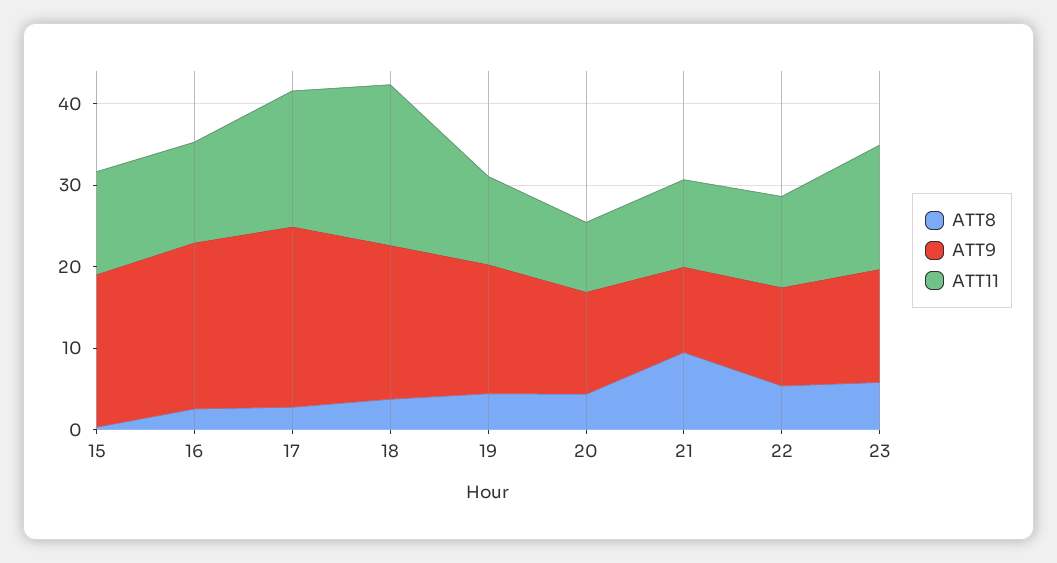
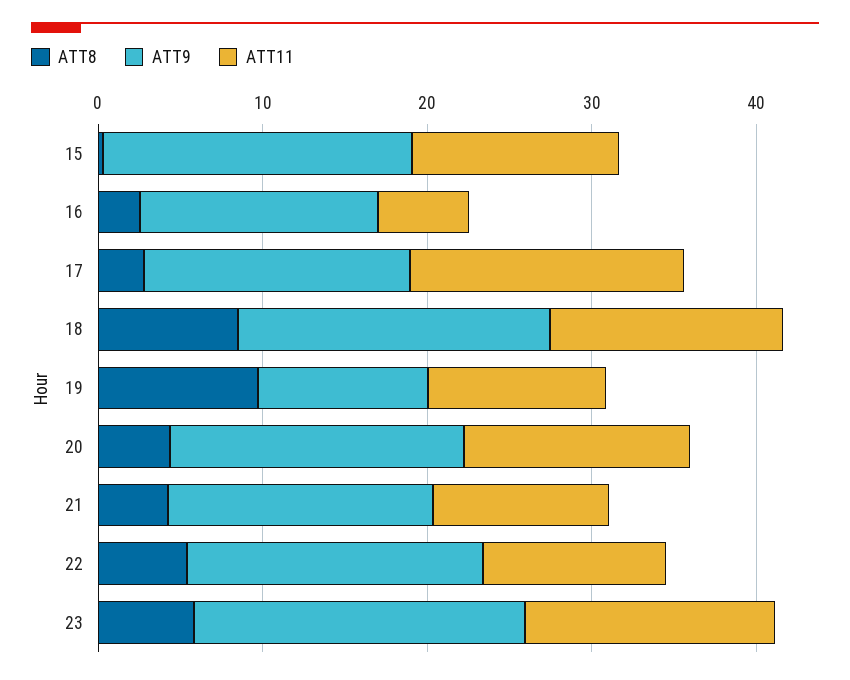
ATT9, 16: 20 -> 14
ATT11, 16: 12 -> 6
ATT9, 17: 22 -> 16
ATT8, 18: 4 -> 8
ATT11, 18: 20 -> 14
ATT8, 19: 4 -> 10
ATT9, 19: 16 -> 10
ATT9, 20: 12 -> 18
ATT11, 20: 8 -> 14
ATT8, 21: 10 -> 4
ATT9, 21: 10 -> 16
ATT9, 22: 12 -> 18
ATT9, 23: 14 -> 20

